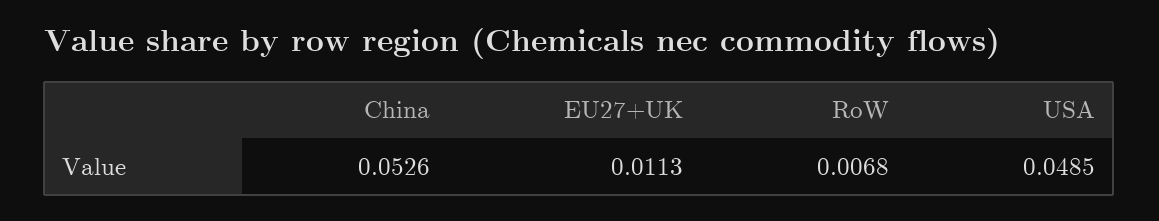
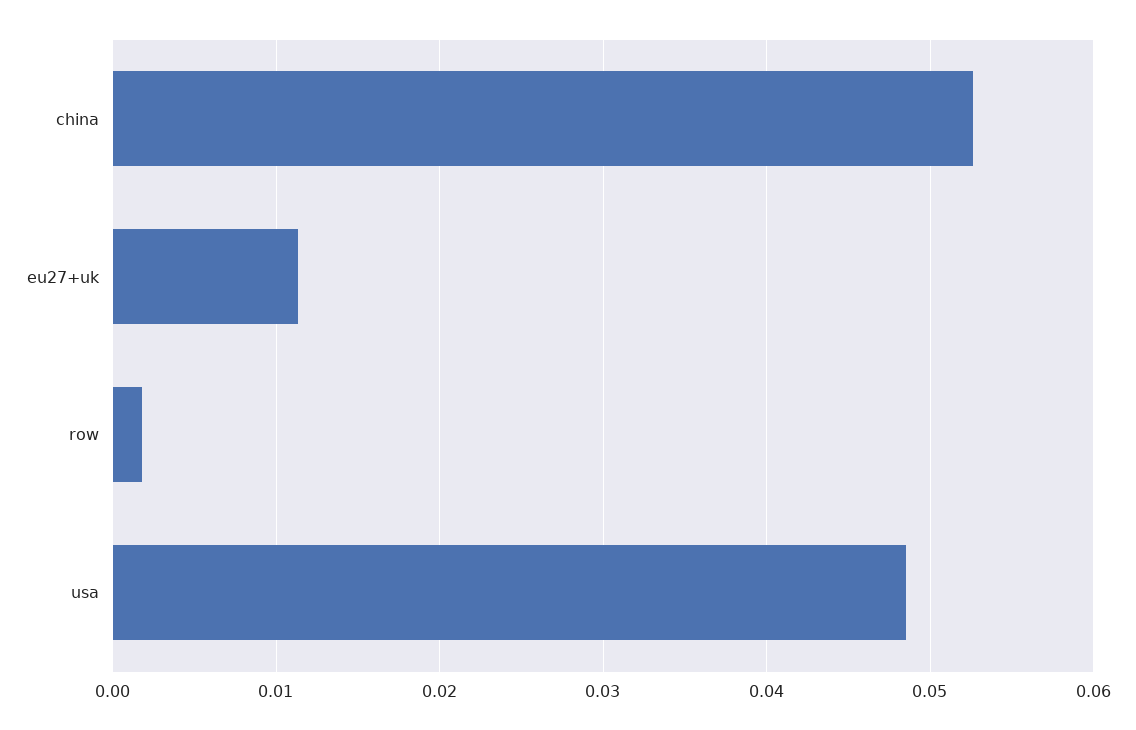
RoW: 0.0068 -> 0.002

